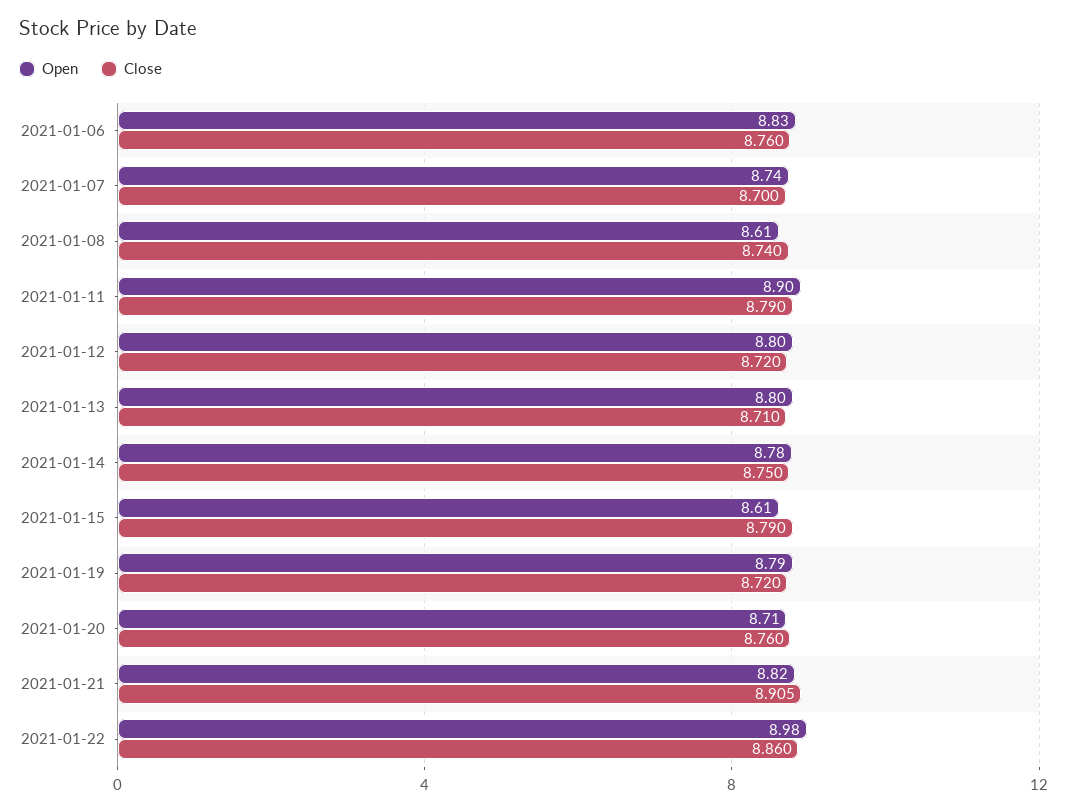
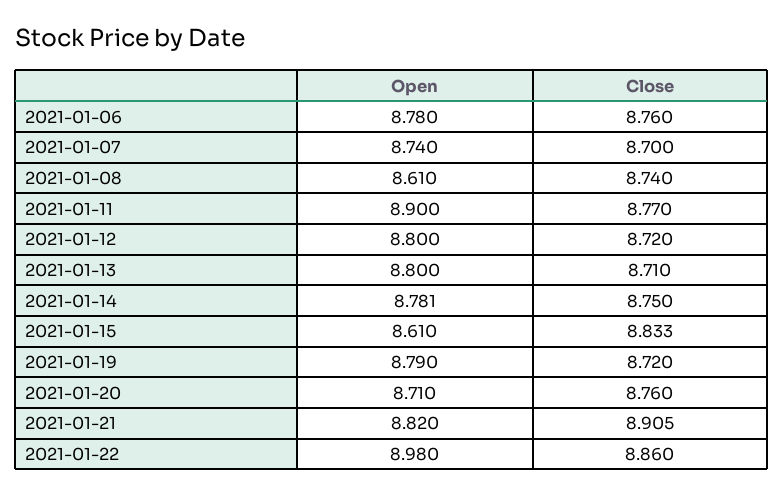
Open, 2021-01-06: 8.83 -> 8.78
Close, 2021-01-11: 8.79 -> 8.77
Close, 2021-01-15: 8.79 -> 8.833

